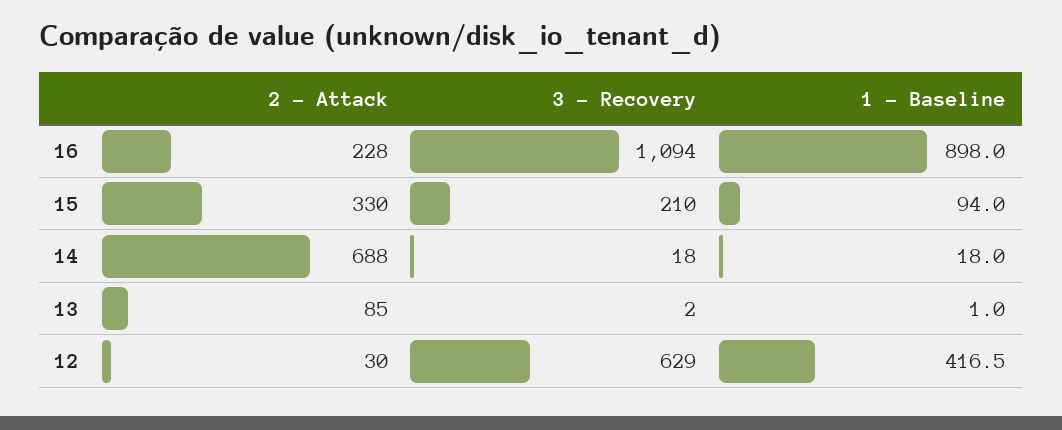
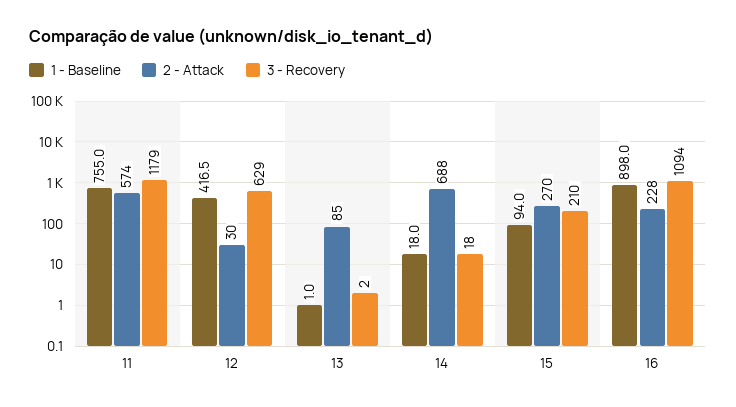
2 - Attack, 15: 330 -> 270
1 - Baseline, 11: none -> 755
2 - Attack, 11: none -> 574
3 - Recovery, 11: none -> 1179

